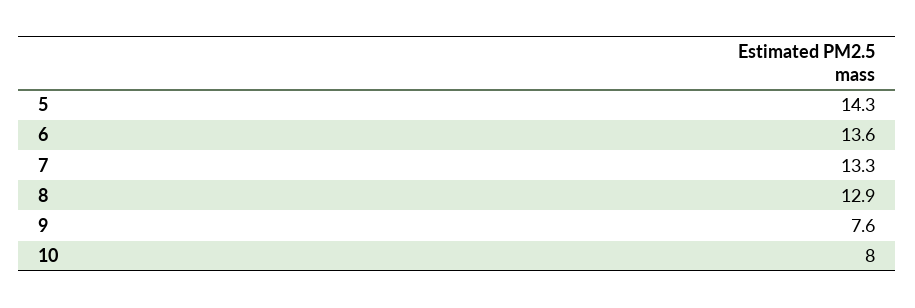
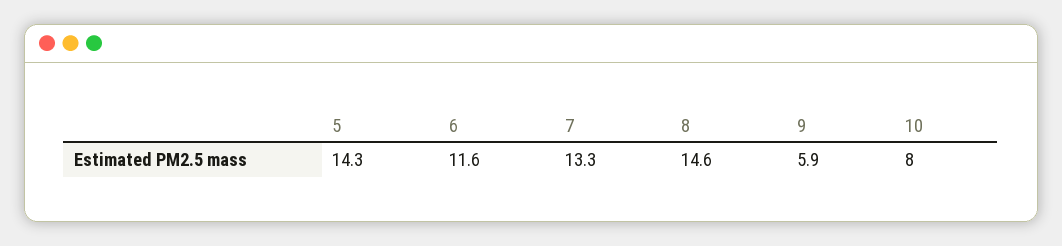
6: 13.6 -> 11.6
8: 12.9 -> 14.6
9: 7.6 -> 5.9

